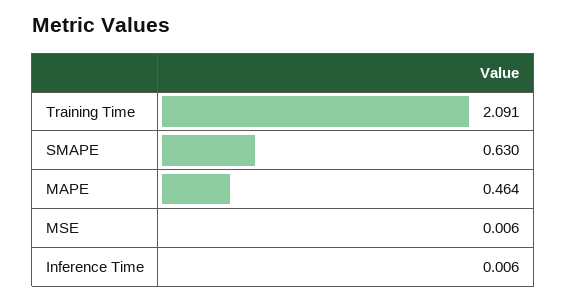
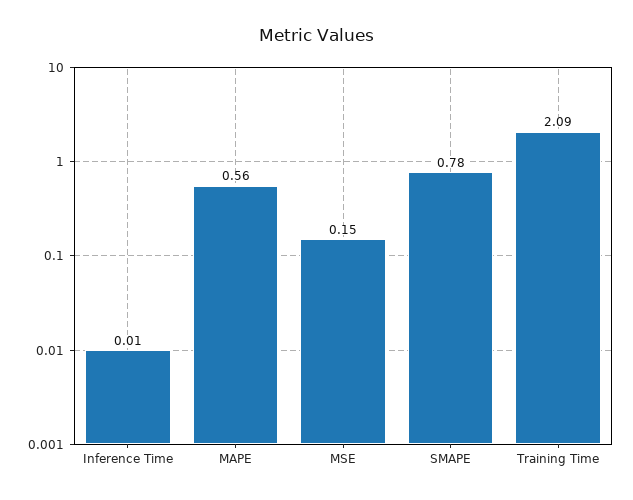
SMAPE: 0.63 -> 0.78
MAPE: 0.464 -> 0.56
MSE: 0.006 -> 0.15

